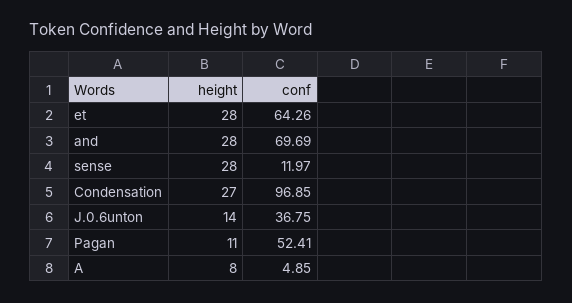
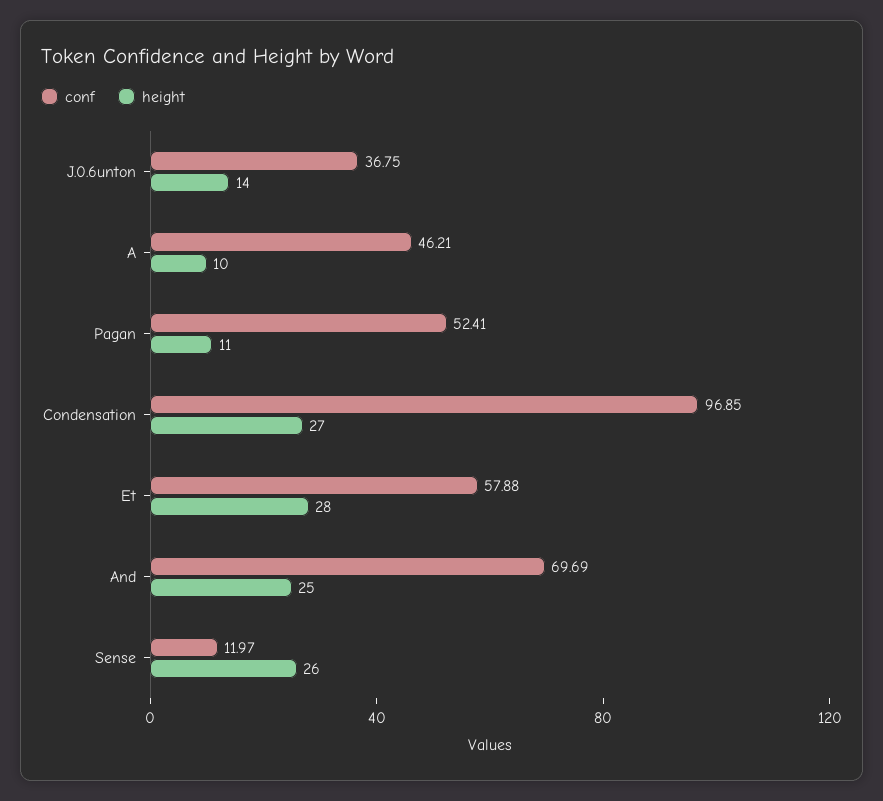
conf, et: 64.26 -> 57.88
height, and: 28 -> 25
height, sense: 28 -> 26
height, A: 8 -> 10
conf, A: 4.85 -> 46.21

